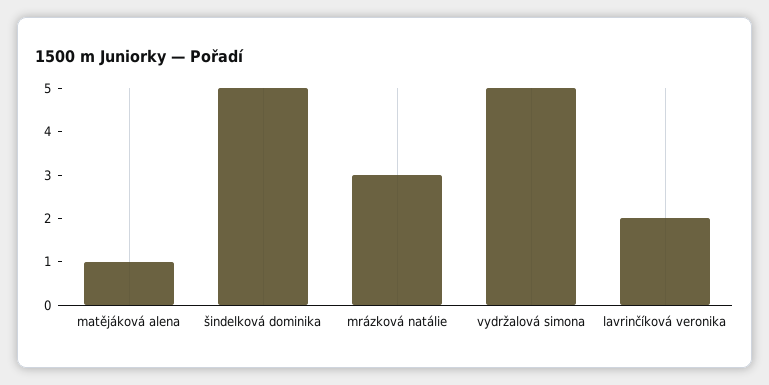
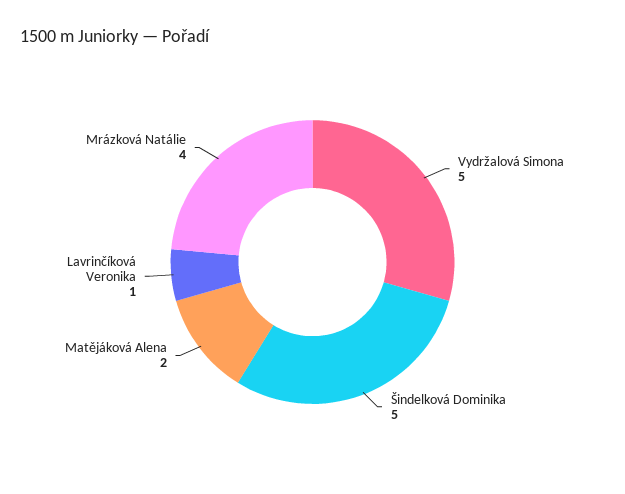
matějáková alena: 1 -> 2
mrázková natálie: 3 -> 4
lavrinčíková veronika: 2 -> 1

